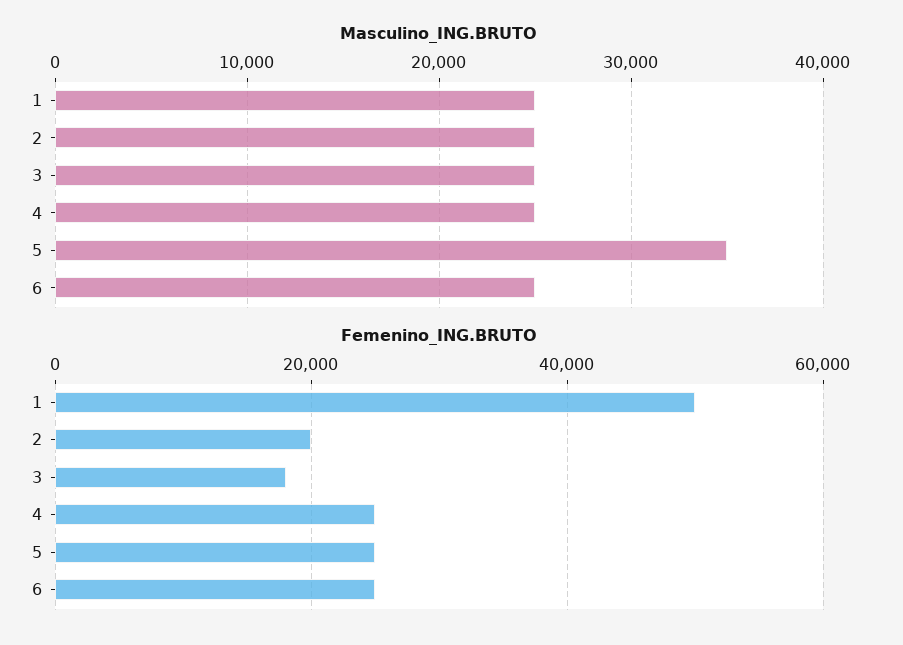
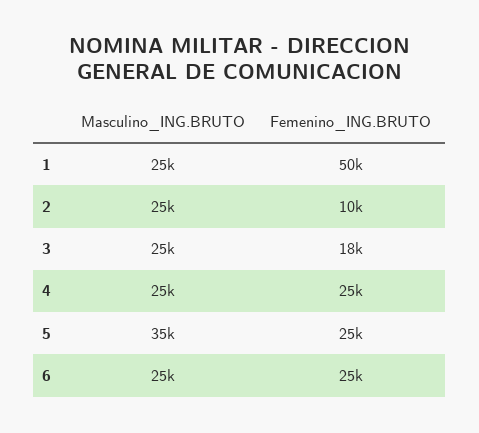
Femenino_ING.BRUTO, 2: 20000 -> 10000

